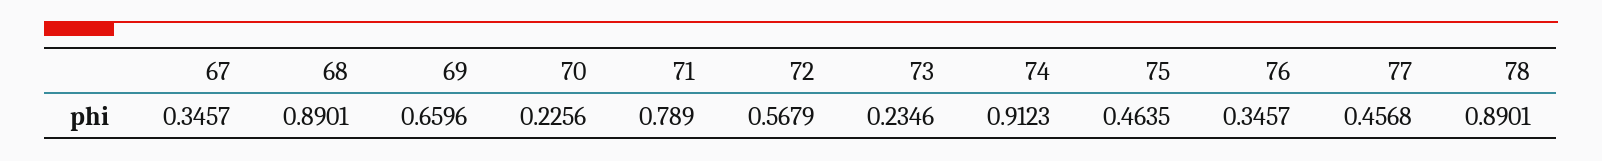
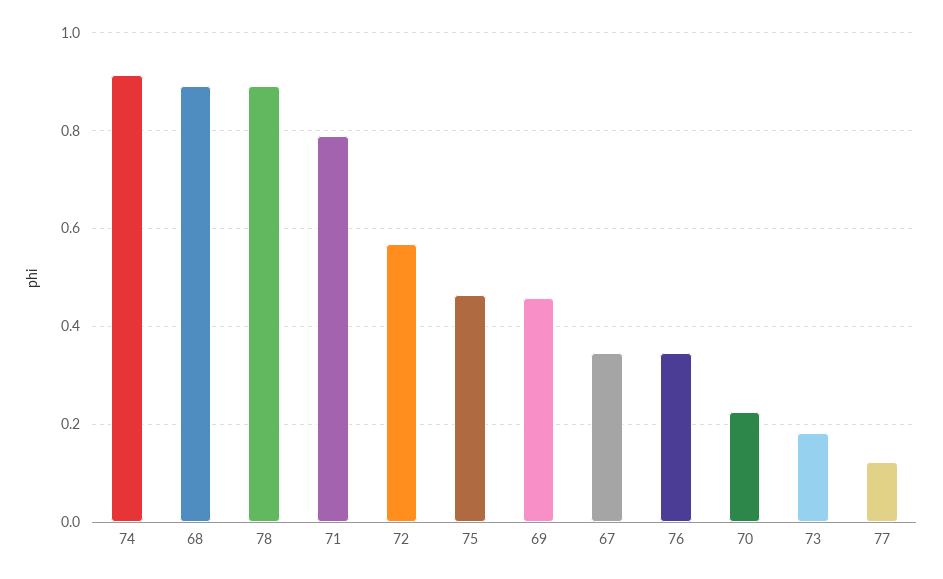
69: 0.6596 -> 0.46
73: 0.2346 -> 0.18
77: 0.4568 -> 0.12

